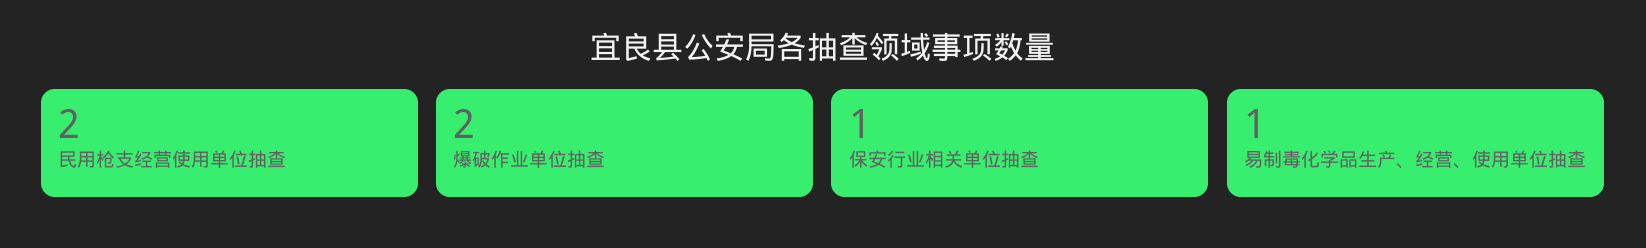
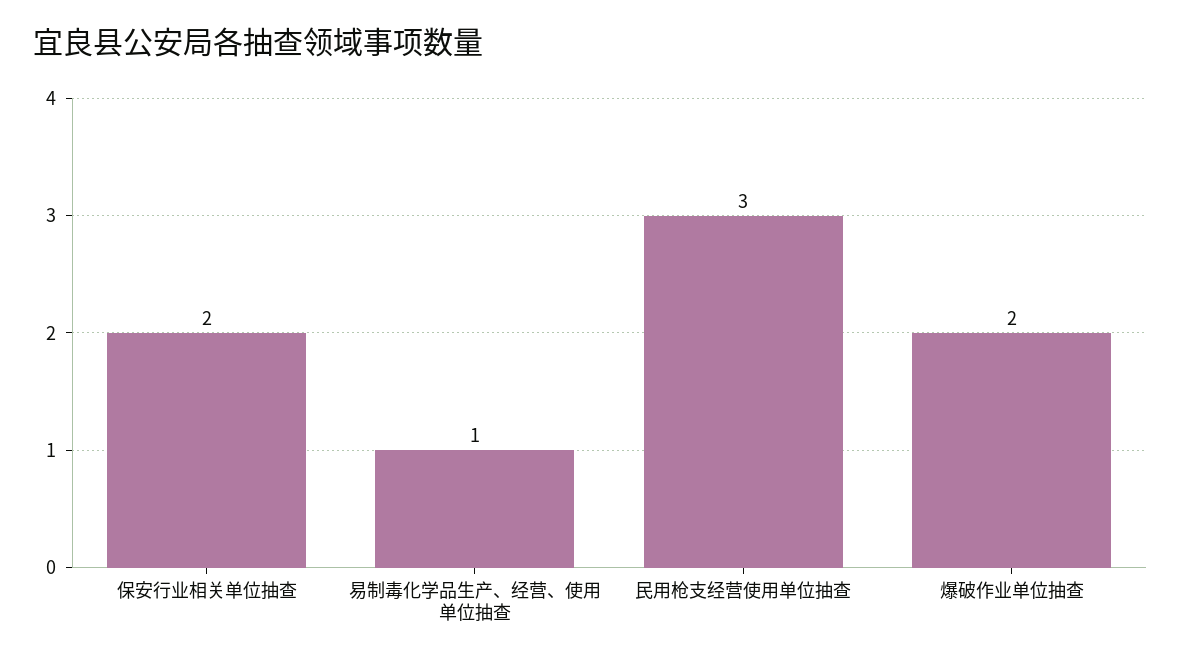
民用枪支经营使用单位抽查: 2 -> 3
保安行业相关单位抽查: 1 -> 2

